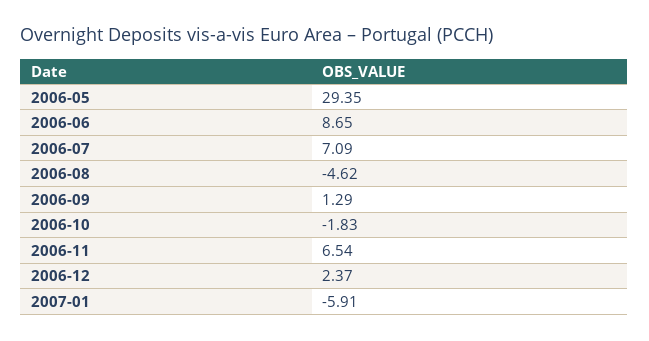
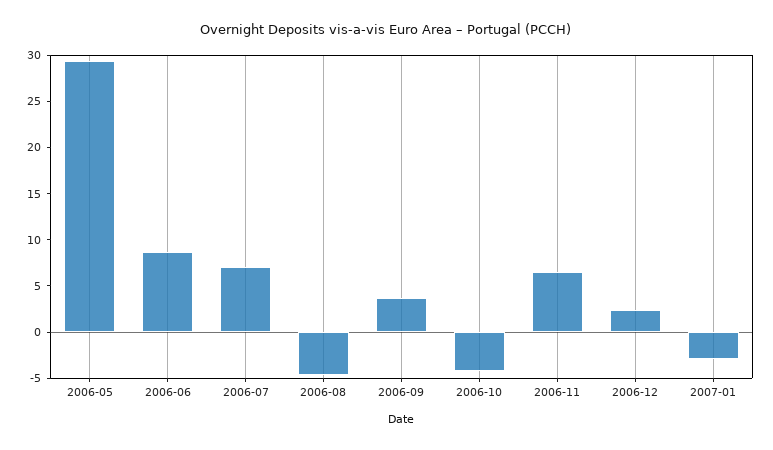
2006-09: 1.29 -> 4
2006-10: -1.83 -> -4
2007-01: -5.91 -> -3

